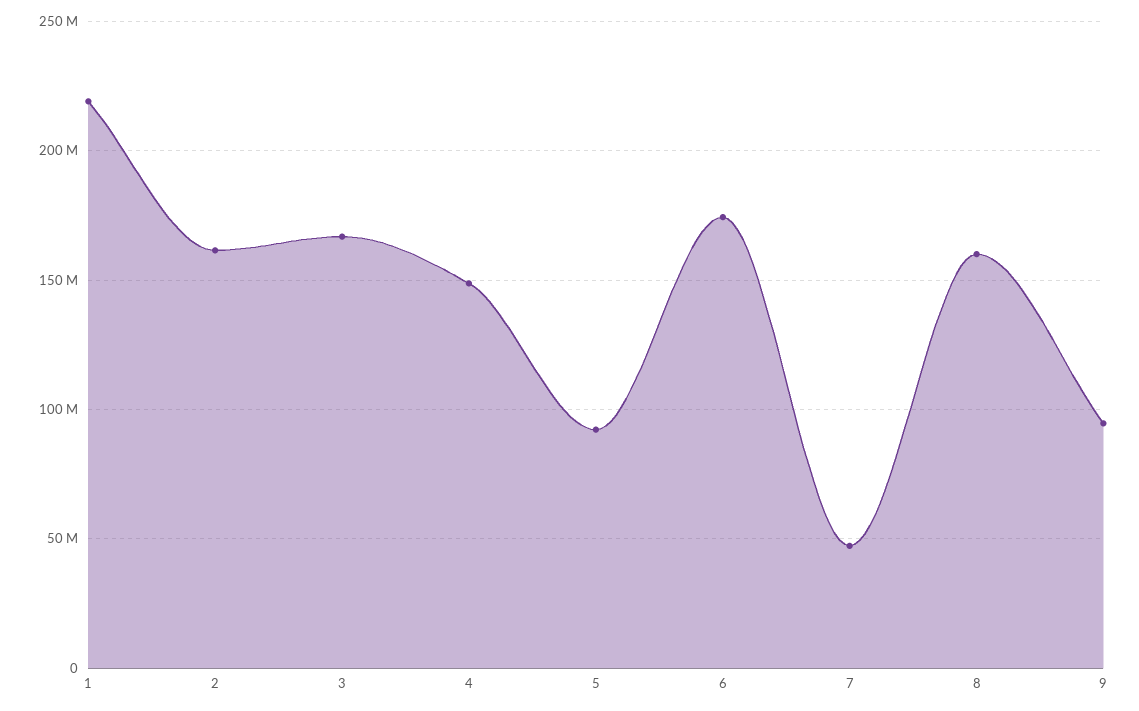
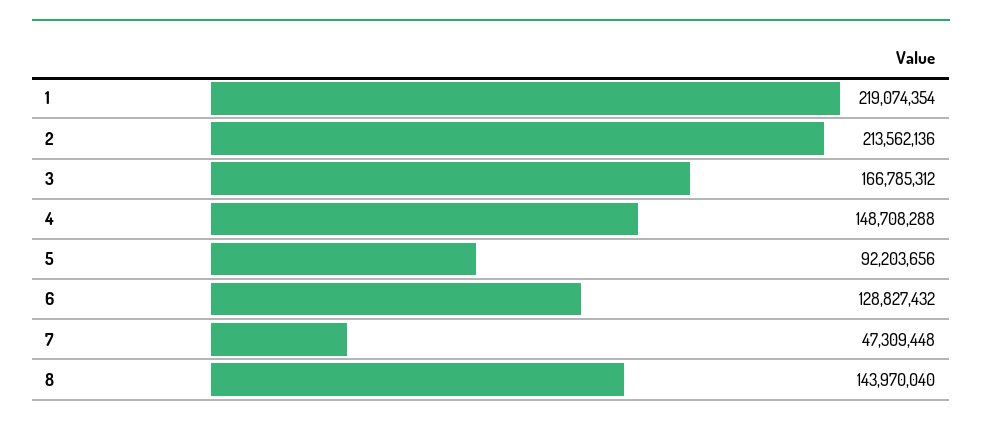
2: 160000000 -> 213562136
6: 175000000 -> 128827432
8: 160000000 -> 143970040
9: 95000000 -> none

